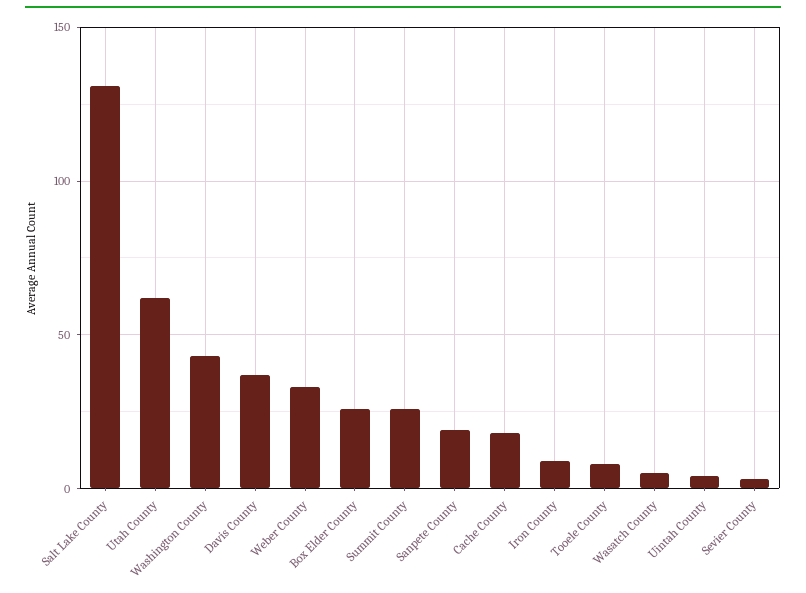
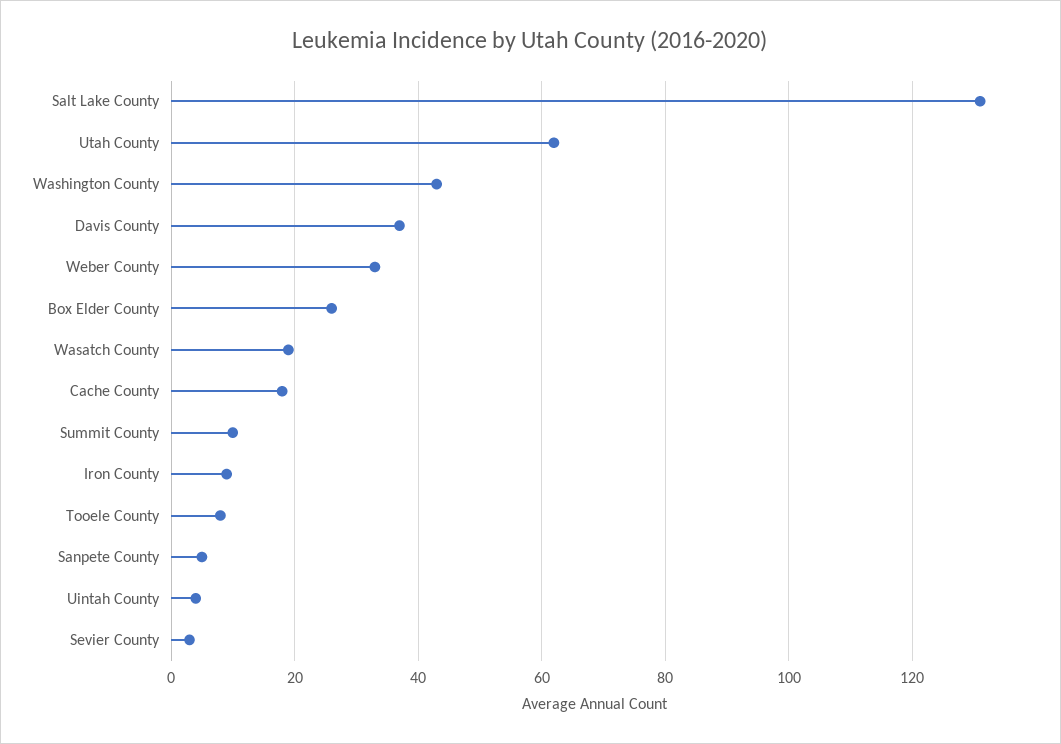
Summit County: 25 -> 10
Sanpete County: 20 -> 5
Wasatch County: 5 -> 20

